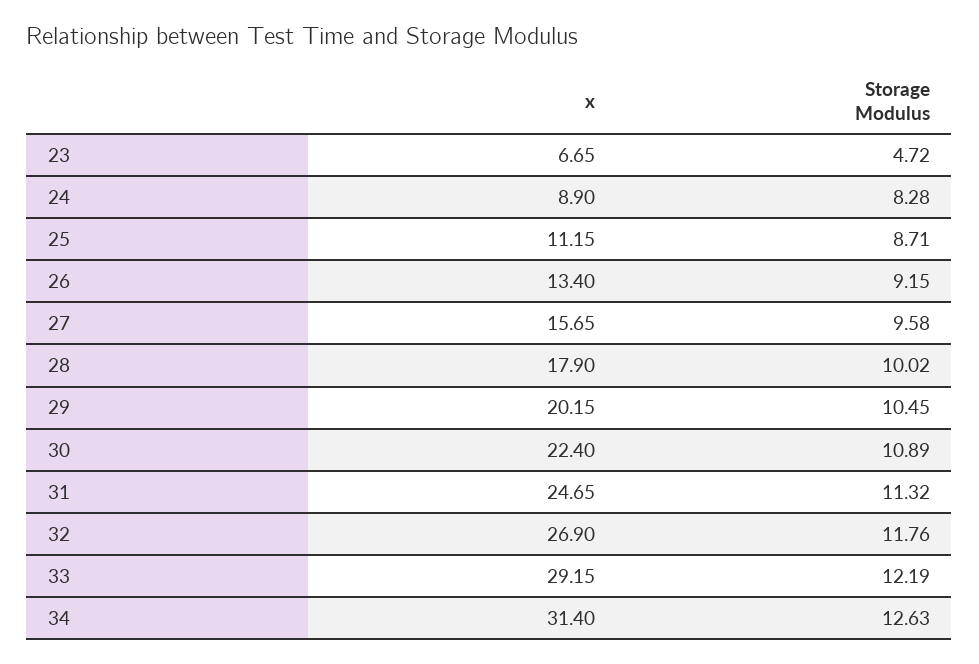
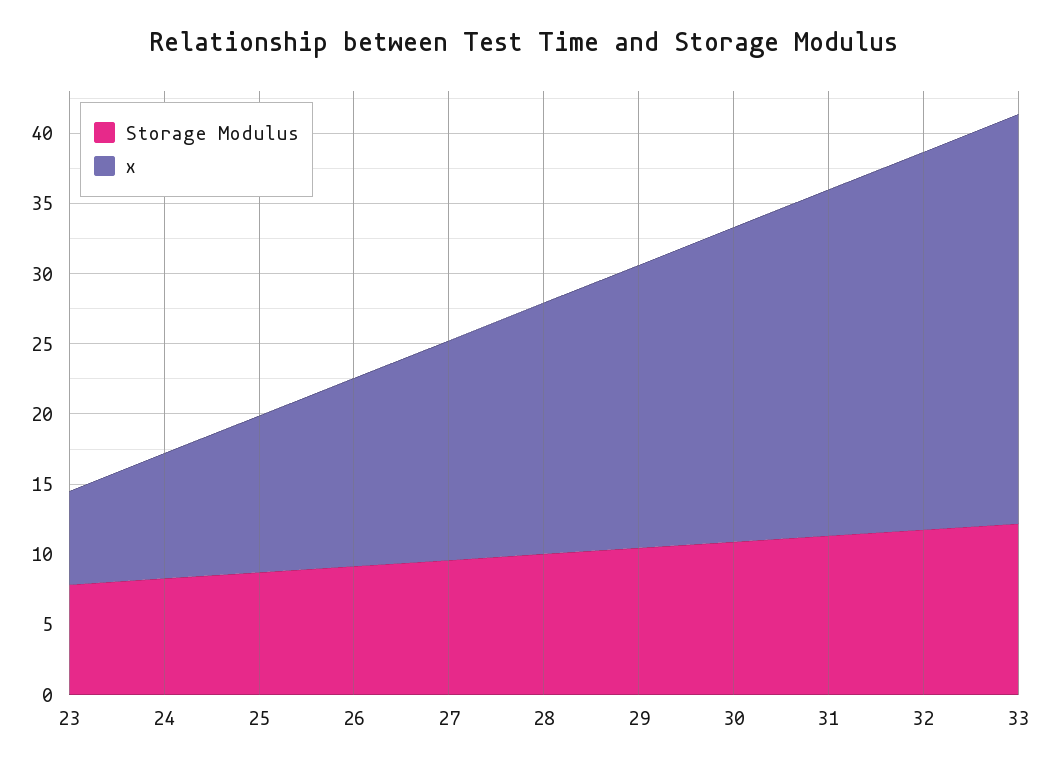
Storage Modulus, 23: 4.72 -> 8
x, 34: 31.4 -> none
Storage Modulus, 34: 12.63 -> none

